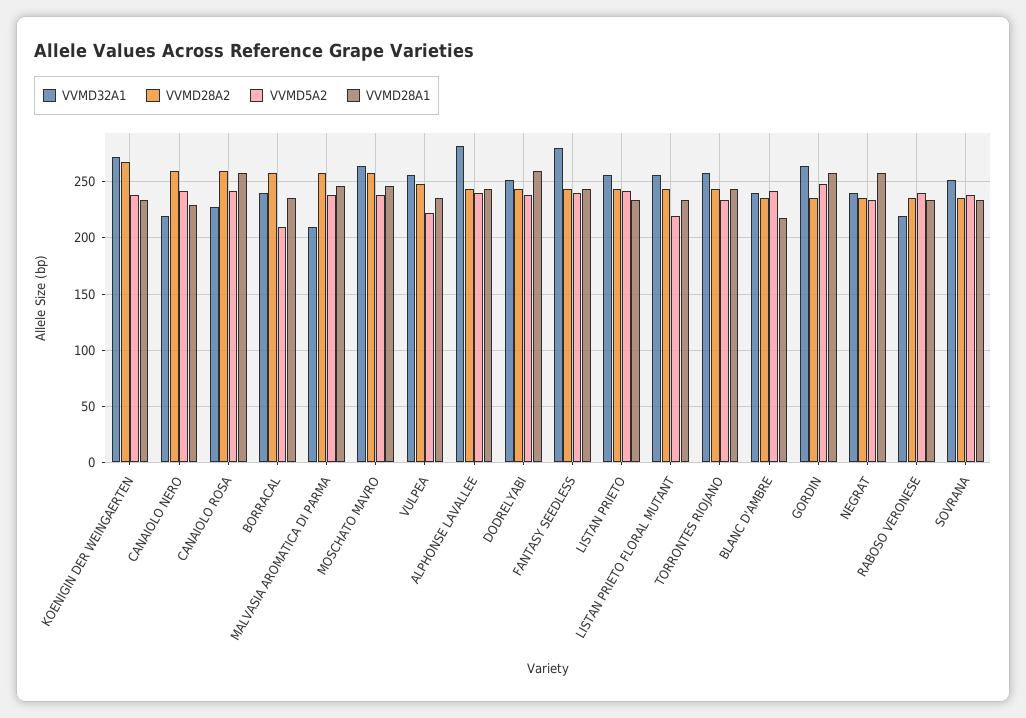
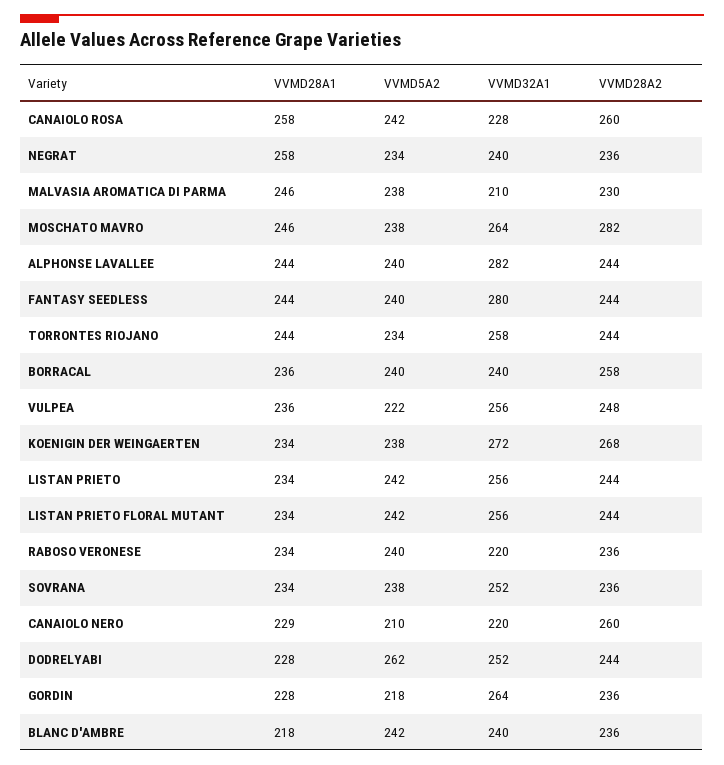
VVMD5A2, CANAIOLO NERO: 240 -> 210
VVMD5A2, BORRACAL: 210 -> 240
VVMD28A2, MALVASIA AROMATICA DI PARMA: 260 -> 230
VVMD28A2, MOSCHATO MAVRO: 260 -> 282
VVMD5A2, DODRELYABI: 240 -> 262
VVMD28A1, DODRELYABI: 260 -> 228
VVMD5A2, LISTAN PRIETO FLORAL MUTANT: 220 -> 242
VVMD5A2, GORDIN: 250 -> 218
VVMD28A1, GORDIN: 260 -> 228

